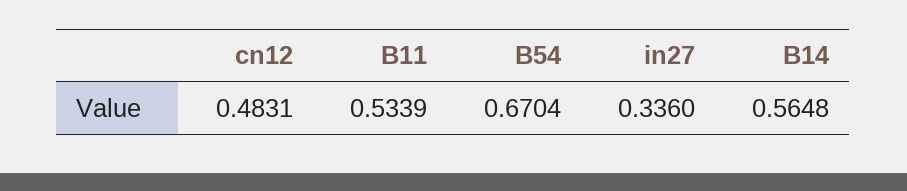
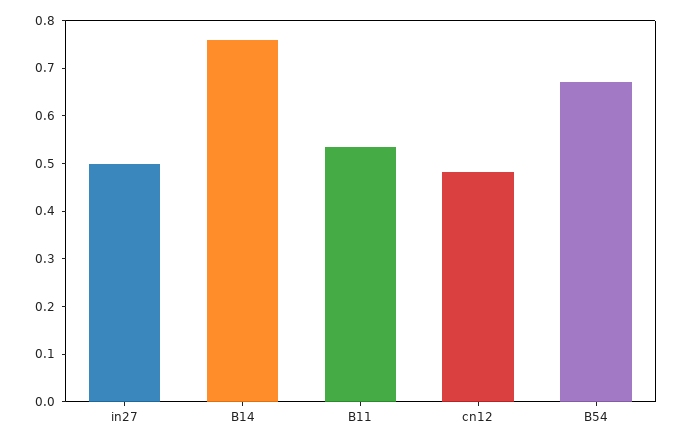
in27: 0.336 -> 0.5
B14: 0.5648 -> 0.76

